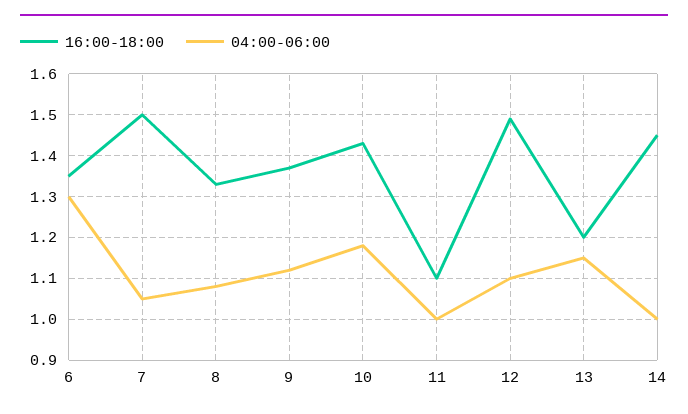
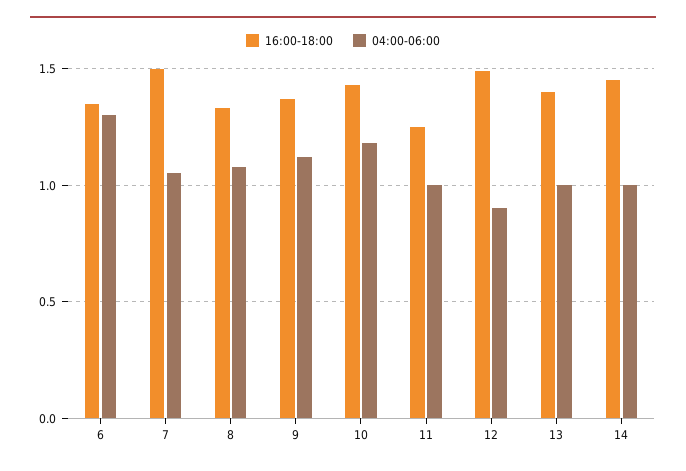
16:00-18:00, 11: 1.1 -> 1.25
04:00-06:00, 12: 1.1 -> 0.9
16:00-18:00, 13: 1.2 -> 1.4
04:00-06:00, 13: 1.15 -> 1

